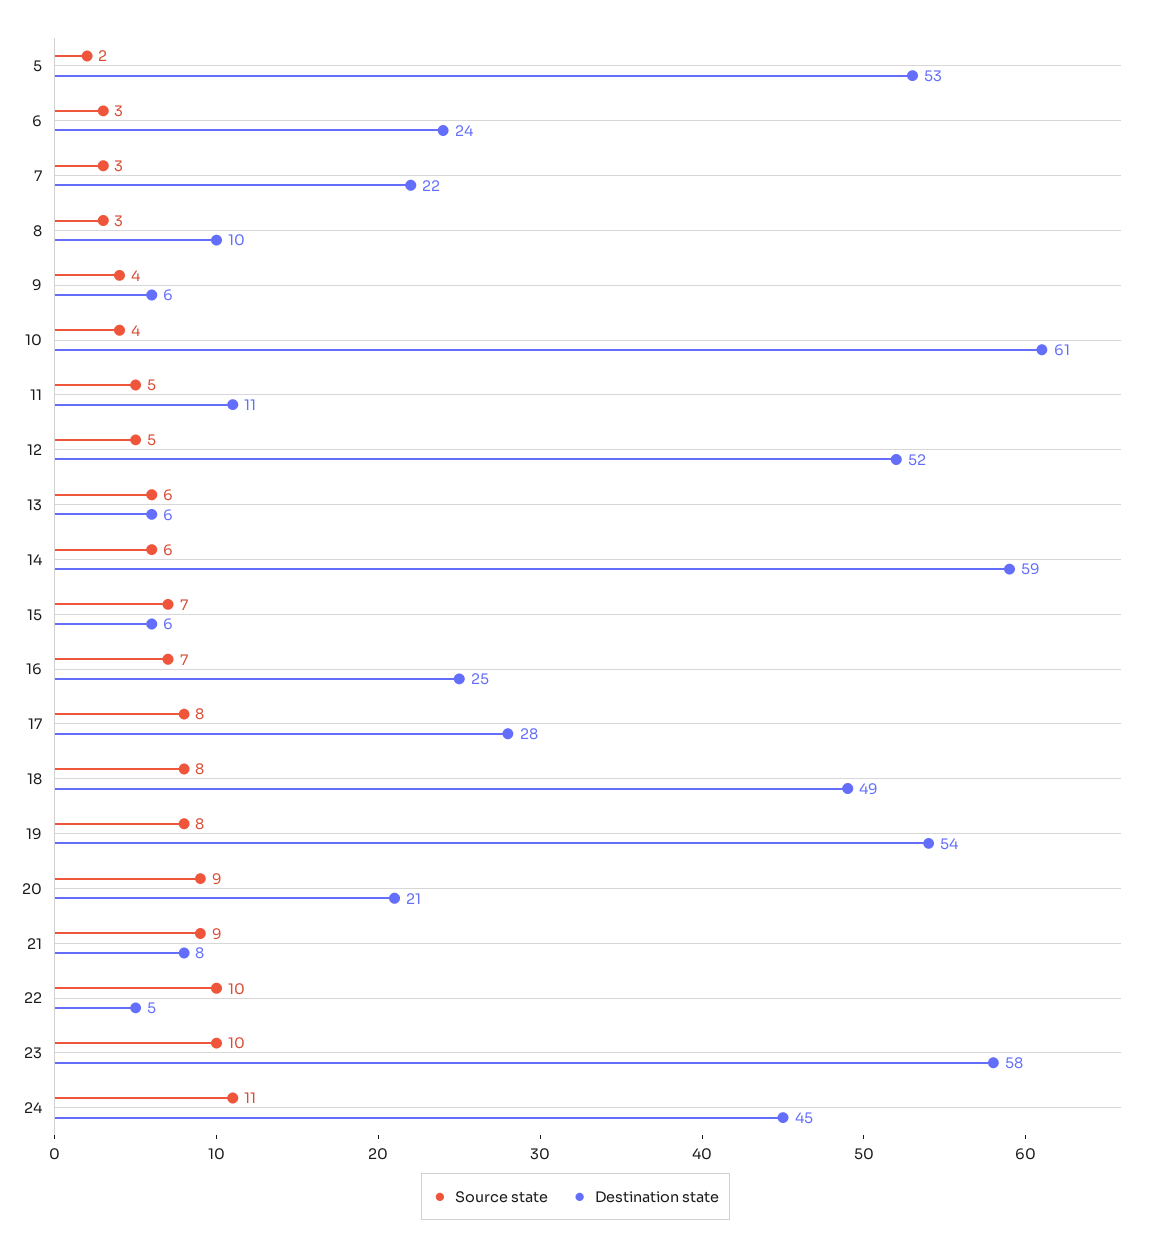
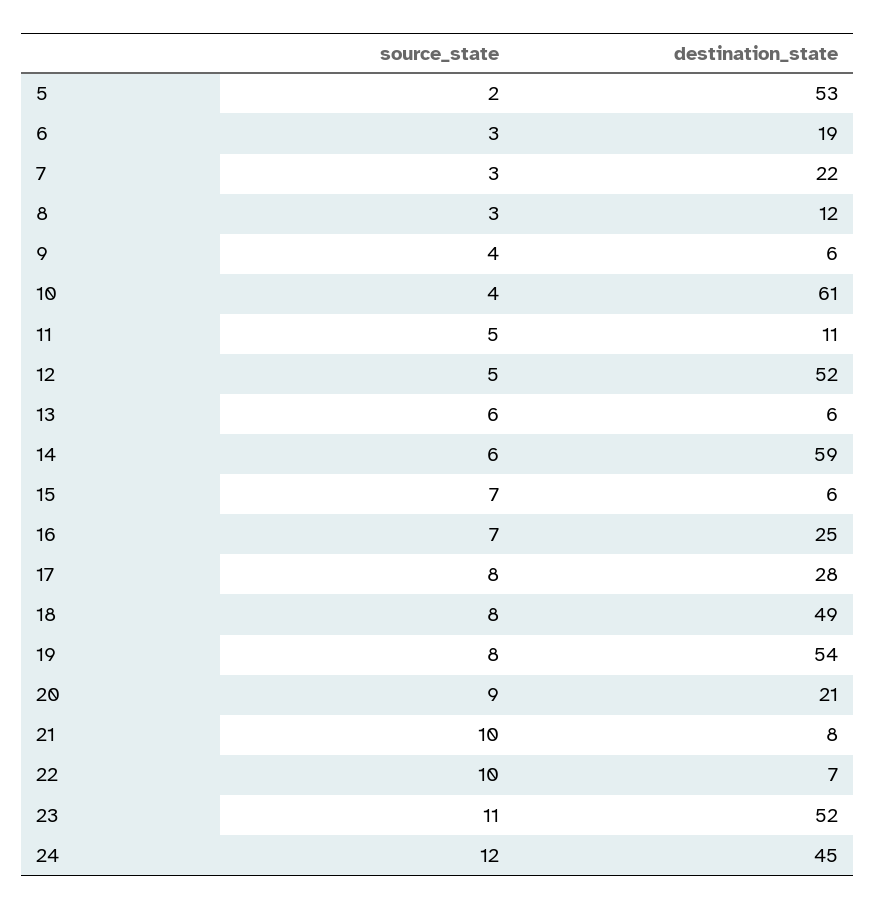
Destination state, 6: 24 -> 19
Destination state, 8: 10 -> 12
Source state, 21: 9 -> 10
Destination state, 22: 5 -> 7
Source state, 23: 10 -> 11
Destination state, 23: 58 -> 52
Source state, 24: 11 -> 12

